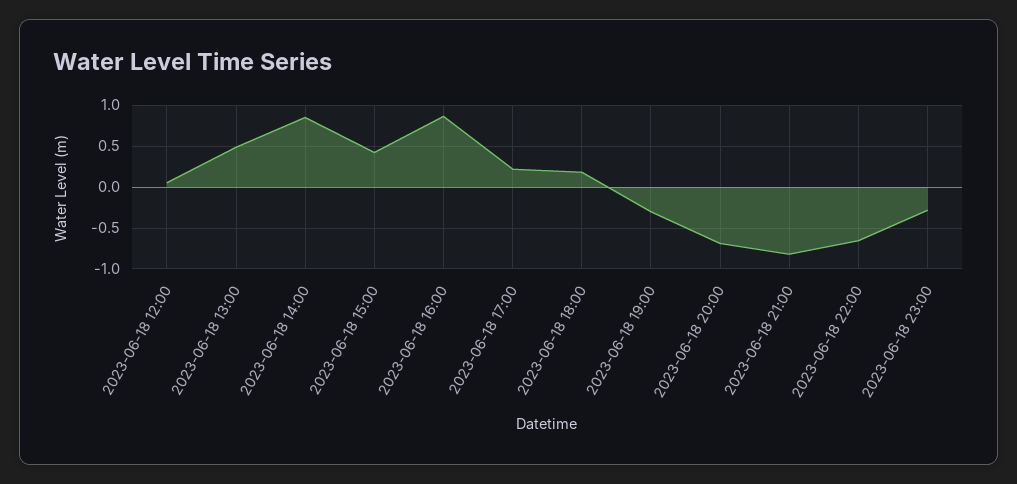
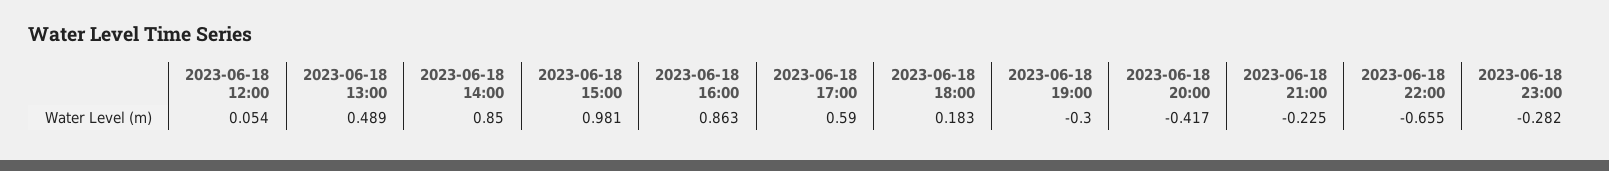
2023-06-18 15:00: 0.4 -> 0.981
2023-06-18 17:00: 0.2 -> 0.59
2023-06-18 20:00: -0.7 -> -0.417
2023-06-18 21:00: -0.8 -> -0.225

